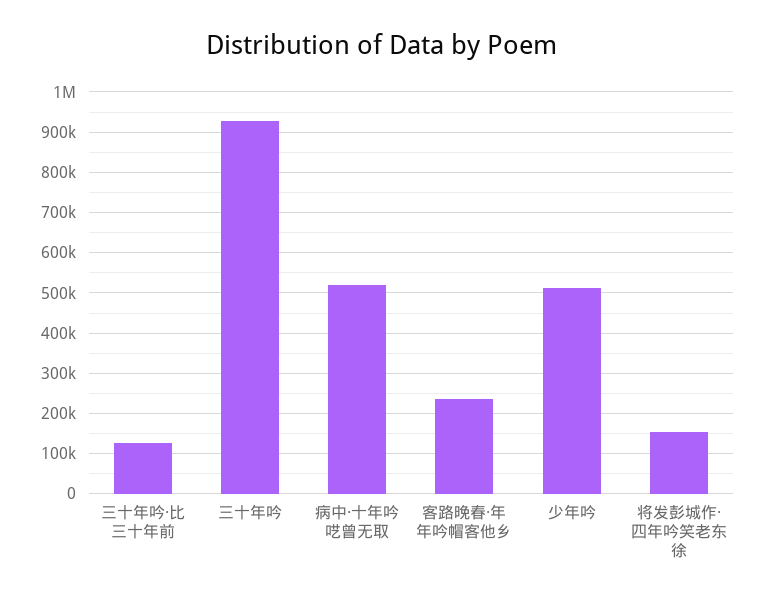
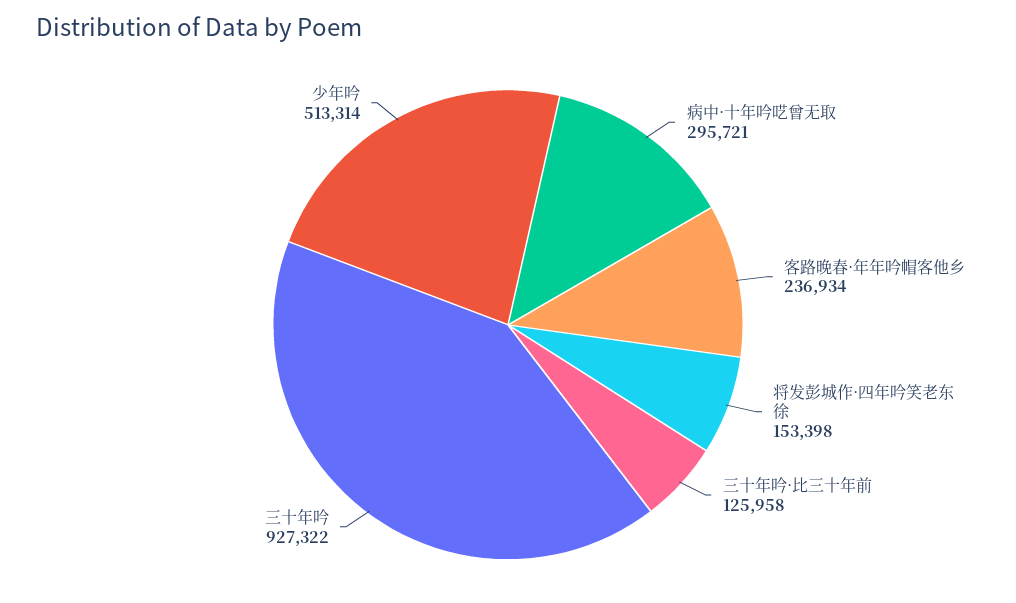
病中·十年吟呓曾无取: 520000 -> 295721

